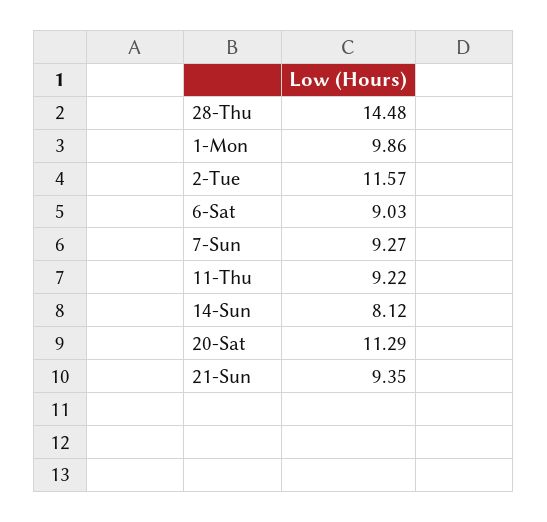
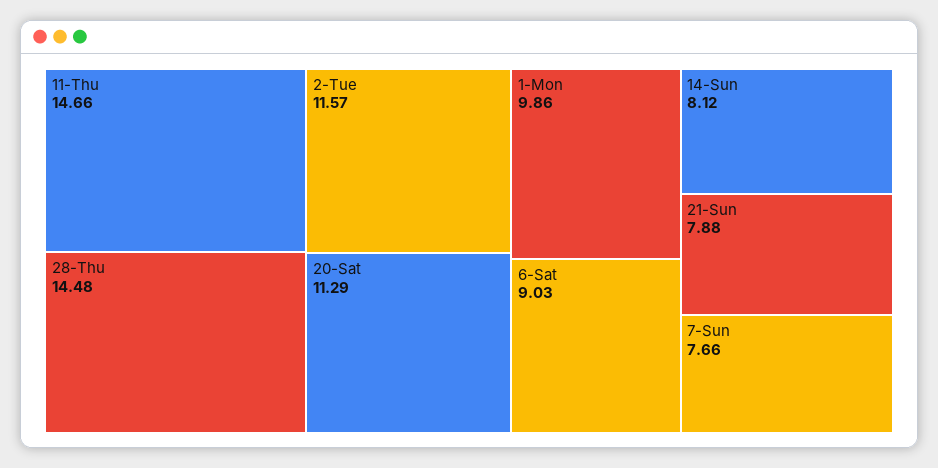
7-Sun: 9.27 -> 7.66
11-Thu: 9.22 -> 14.66
21-Sun: 9.35 -> 7.88

